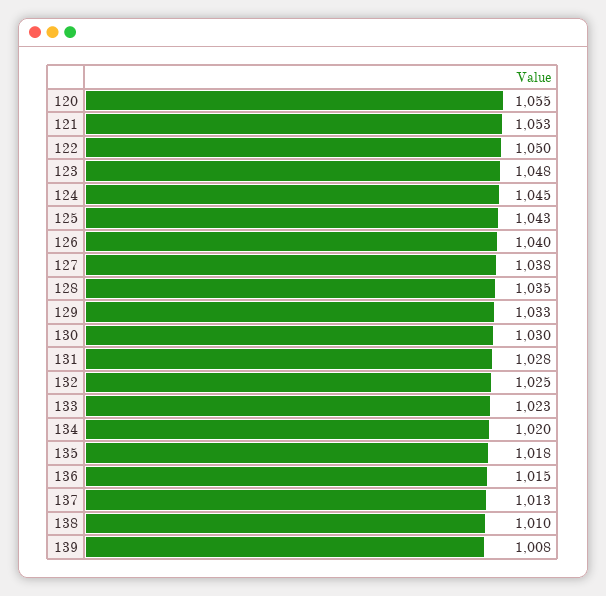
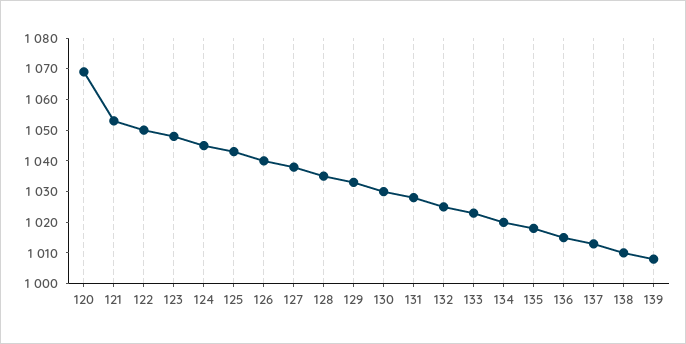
120: 1055 -> 1070

